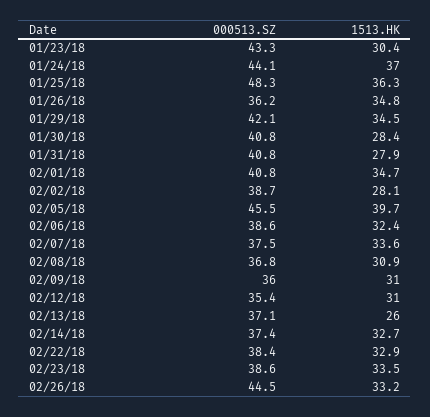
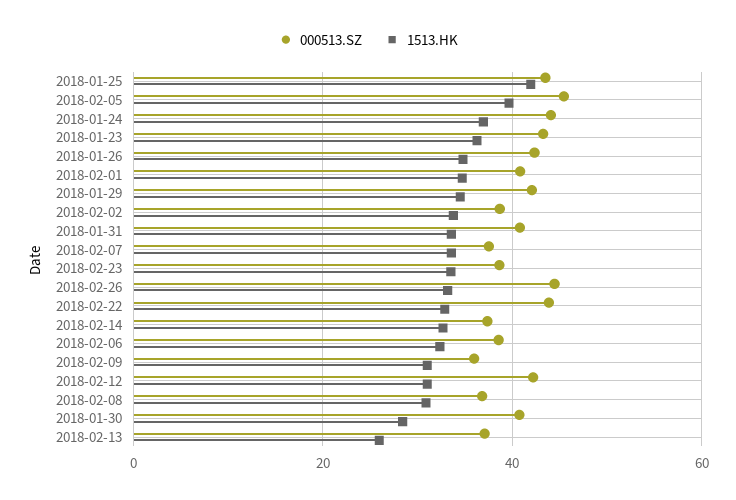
1513.HK, 01/23/18: 30.4 -> 36
000513.SZ, 01/25/18: 48.3 -> 44
1513.HK, 01/25/18: 36.3 -> 42
000513.SZ, 01/26/18: 36.2 -> 42
1513.HK, 01/31/18: 27.9 -> 34
1513.HK, 02/02/18: 28.1 -> 34
000513.SZ, 02/12/18: 35.4 -> 42
000513.SZ, 02/22/18: 38.4 -> 44

